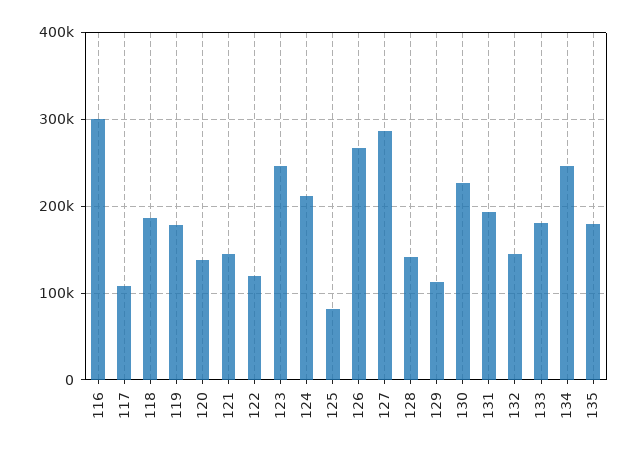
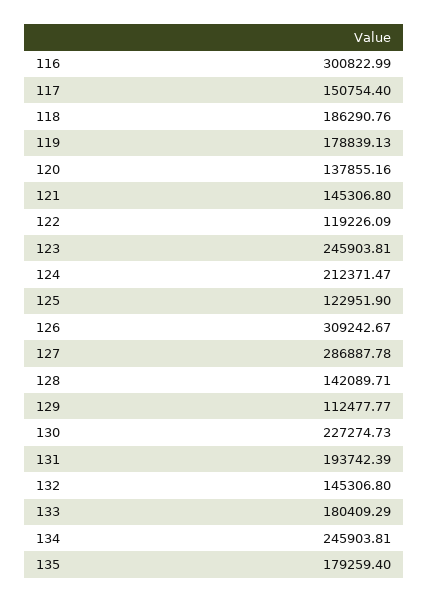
117: 110000 -> 150754.4
125: 80000 -> 122951.9
126: 270000 -> 309242.67

